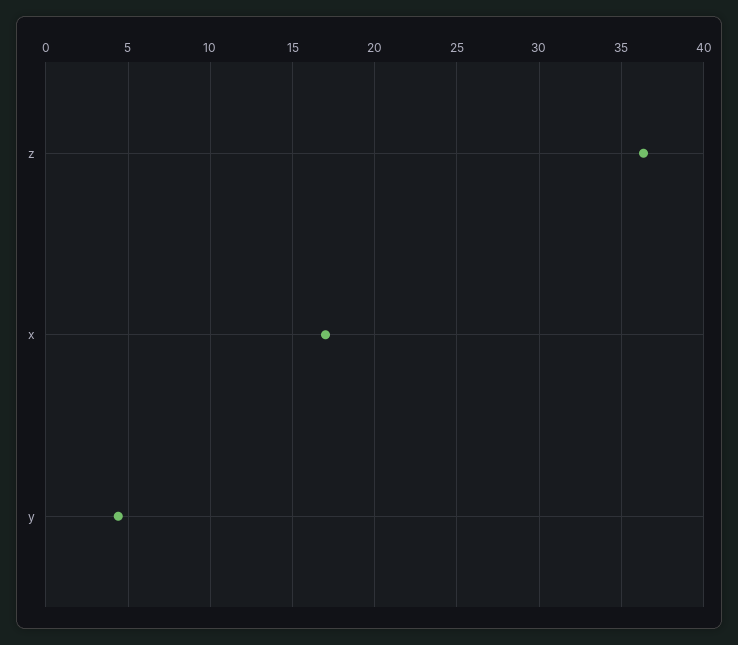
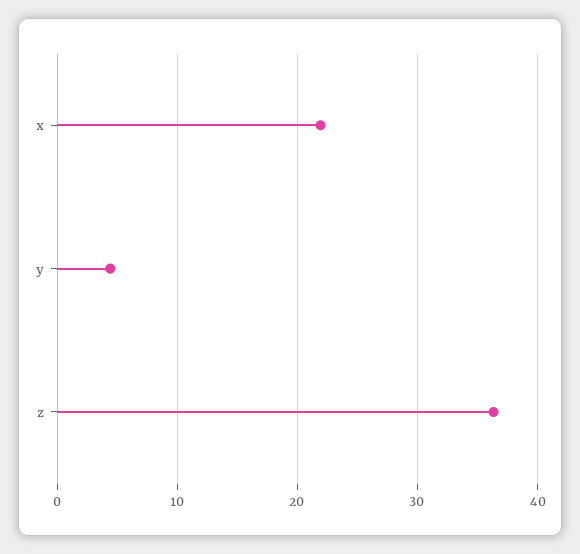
x: 17 -> 22

